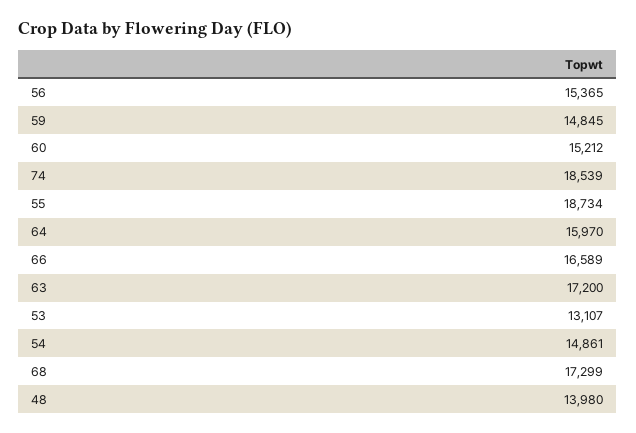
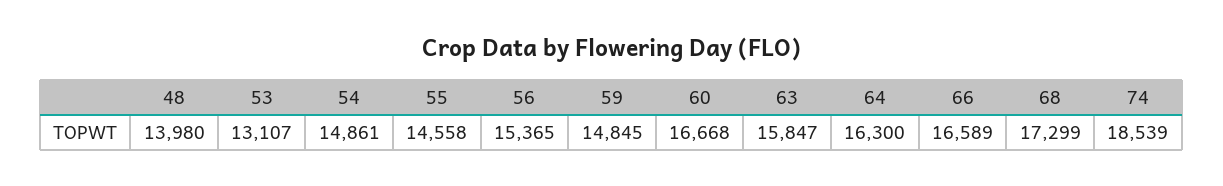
60: 15212 -> 16668
55: 18734 -> 14558
64: 15970 -> 16300
63: 17200 -> 15847

